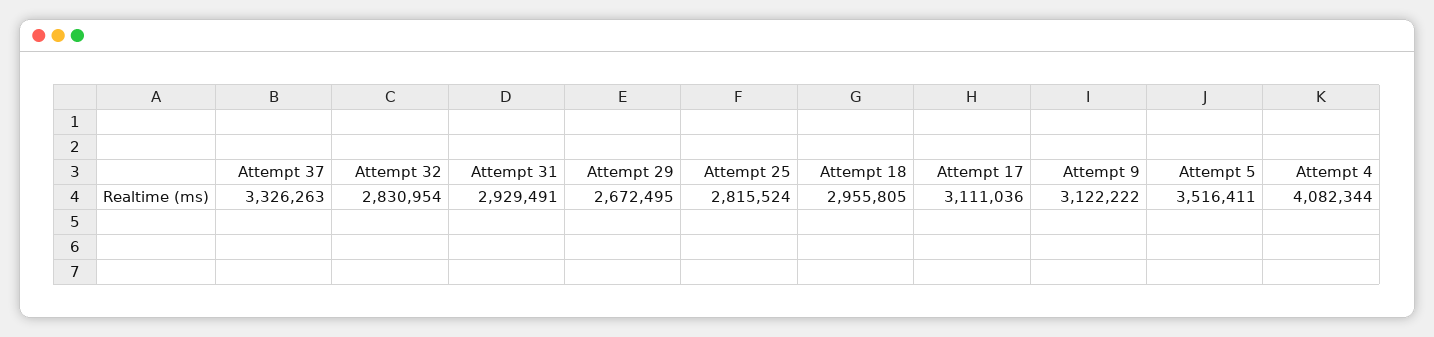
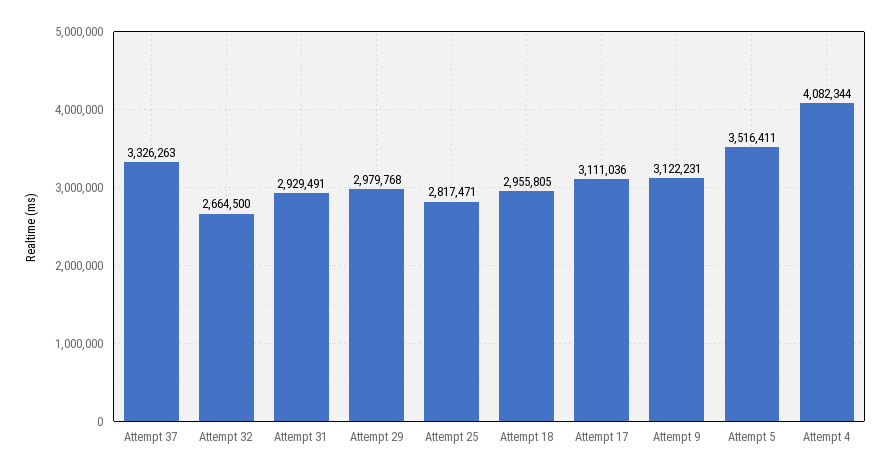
Attempt 32: 2830954 -> 2664500
Attempt 29: 2672495 -> 2979768
Attempt 25: 2815524 -> 2817471
Attempt 9: 3122222 -> 3122231

